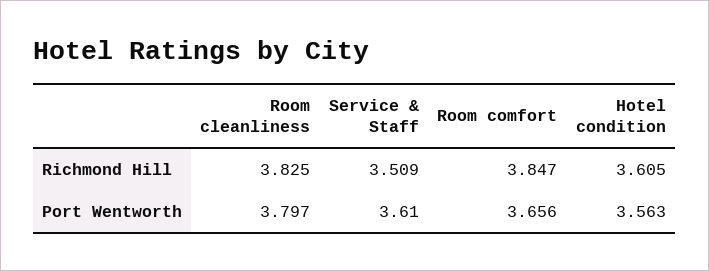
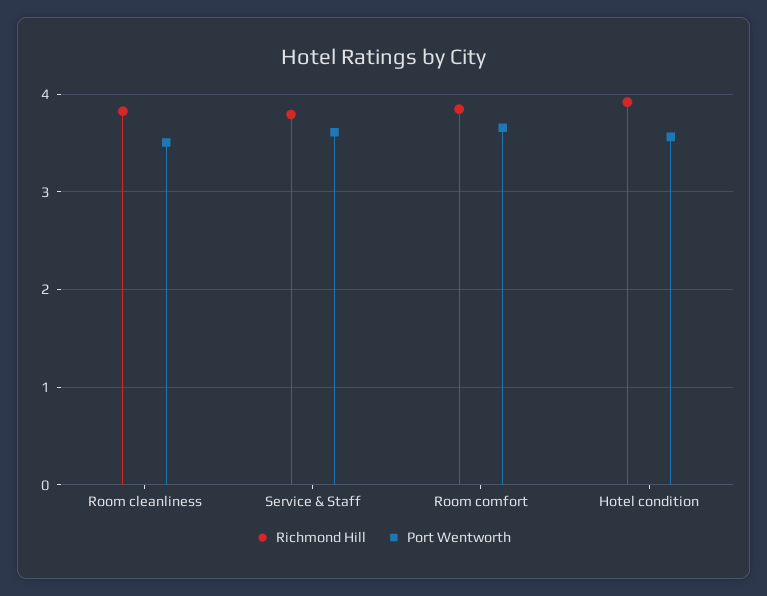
Richmond Hill, Service & Staff: 3.509 -> 3.8
Richmond Hill, Hotel condition: 3.605 -> 3.9
Port Wentworth, Room cleanliness: 3.797 -> 3.5

